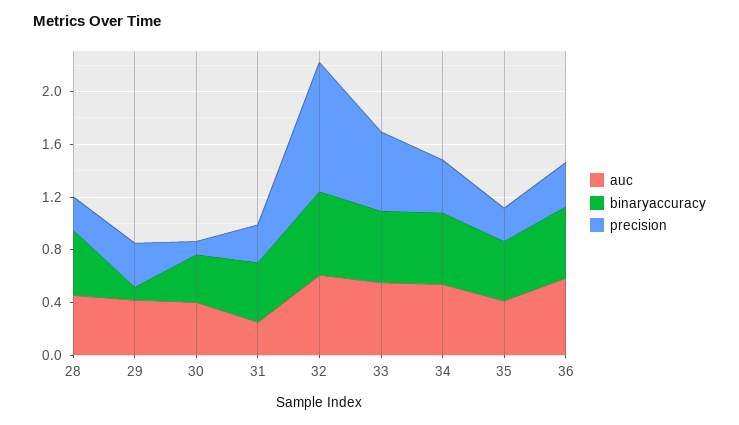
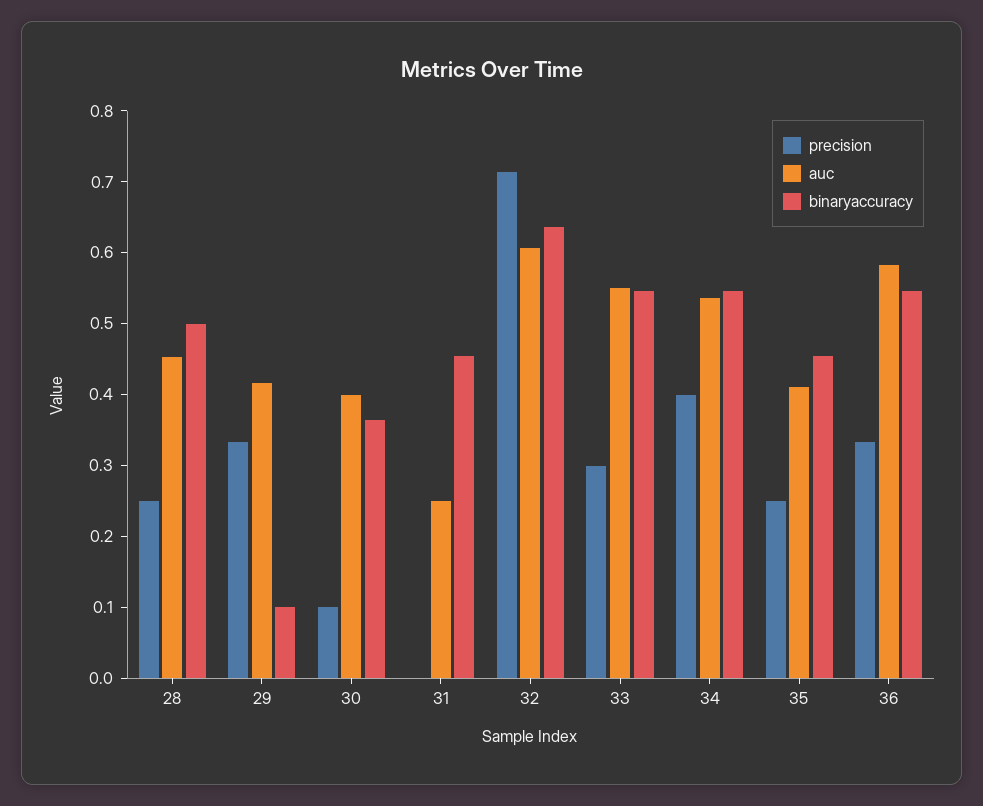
precision, 31: 0.3 -> 0
precision, 32: 1 -> 0.72
precision, 33: 0.6 -> 0.3

